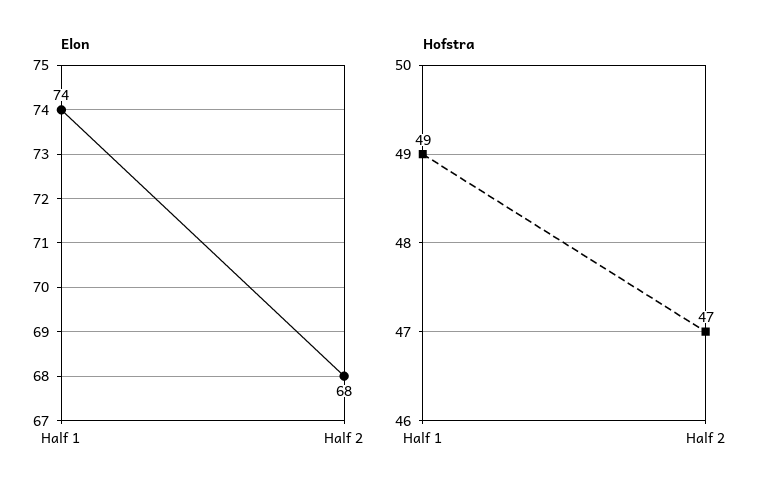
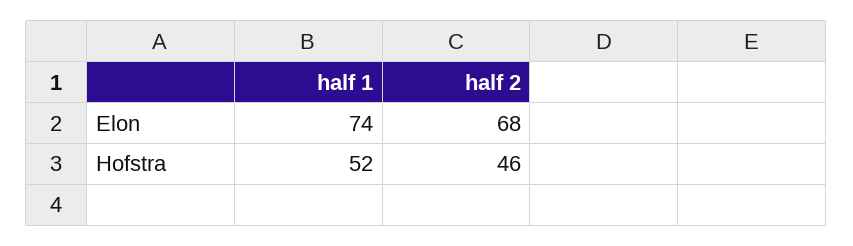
Hofstra, Half 1: 49 -> 52
Hofstra, Half 2: 47 -> 46

